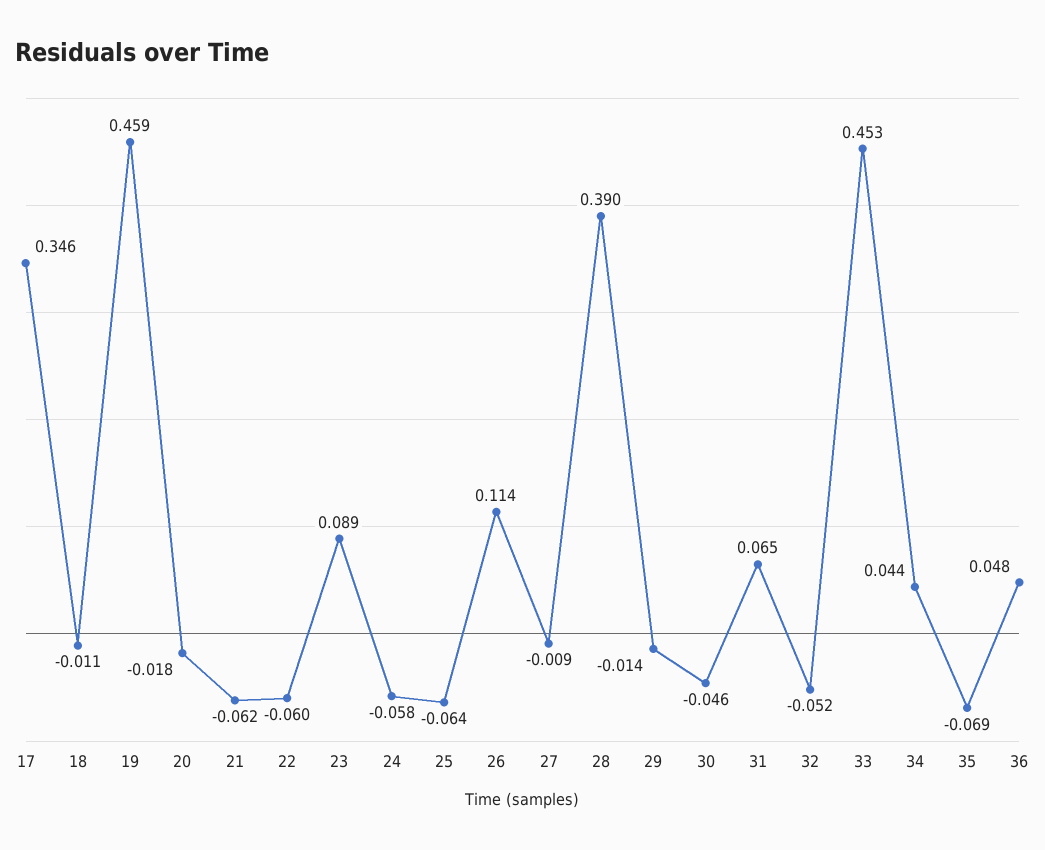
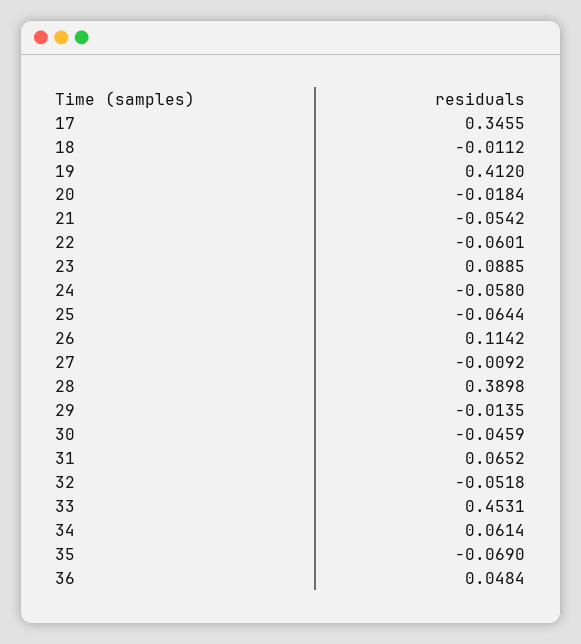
19: 0.459 -> 0.412
21: -0.062 -> -0.0542
34: 0.044 -> 0.0614

